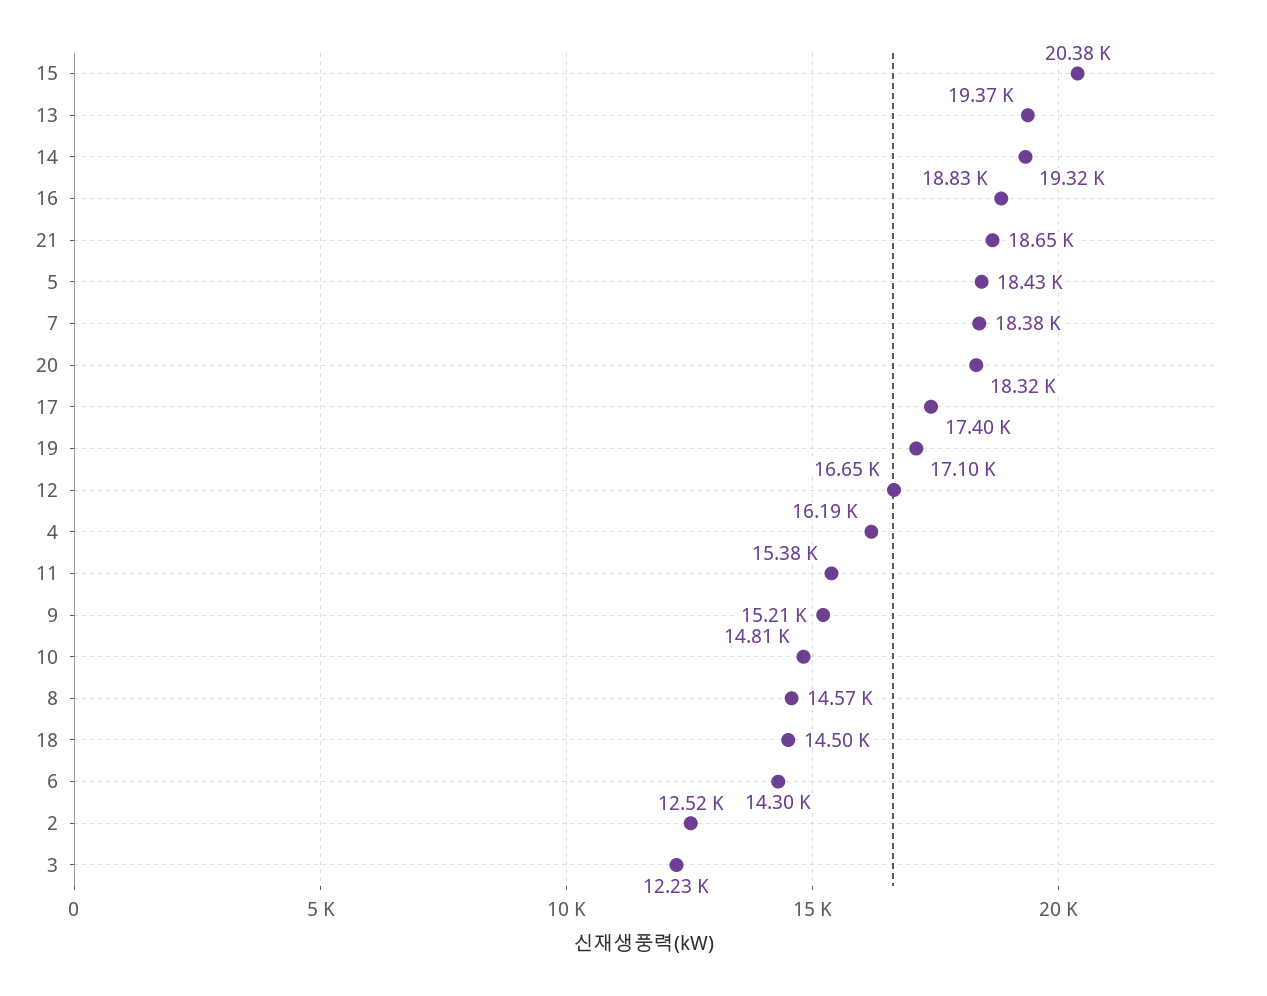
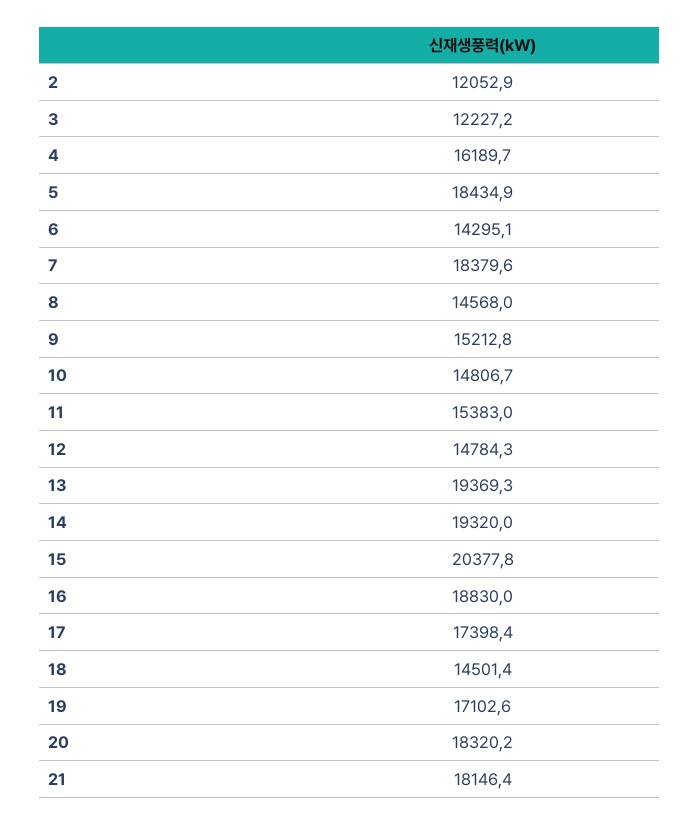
21: 18650 -> 18146.4
12: 16650 -> 14784.3
2: 12520 -> 12052.9

